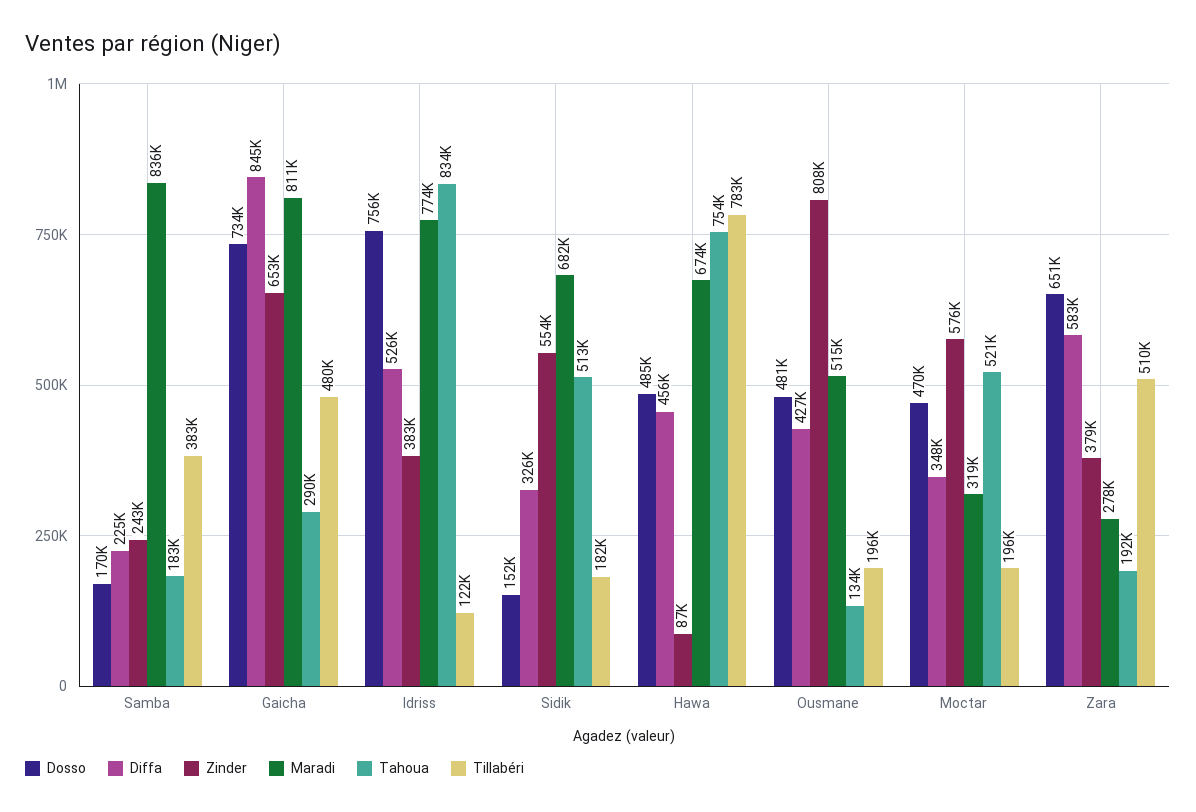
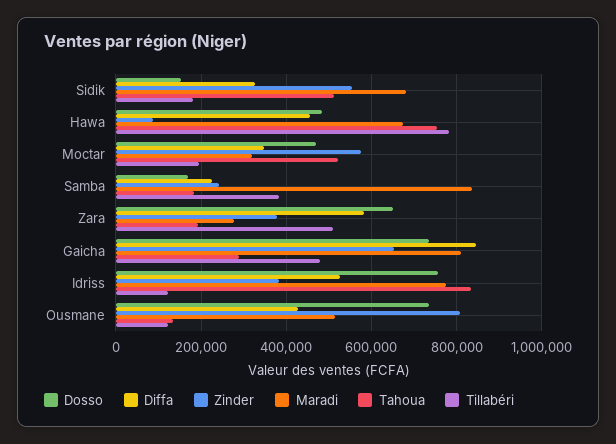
Dosso, Ousmane: 481000 -> 740000
Tillabéri, Ousmane: 196000 -> 120000

